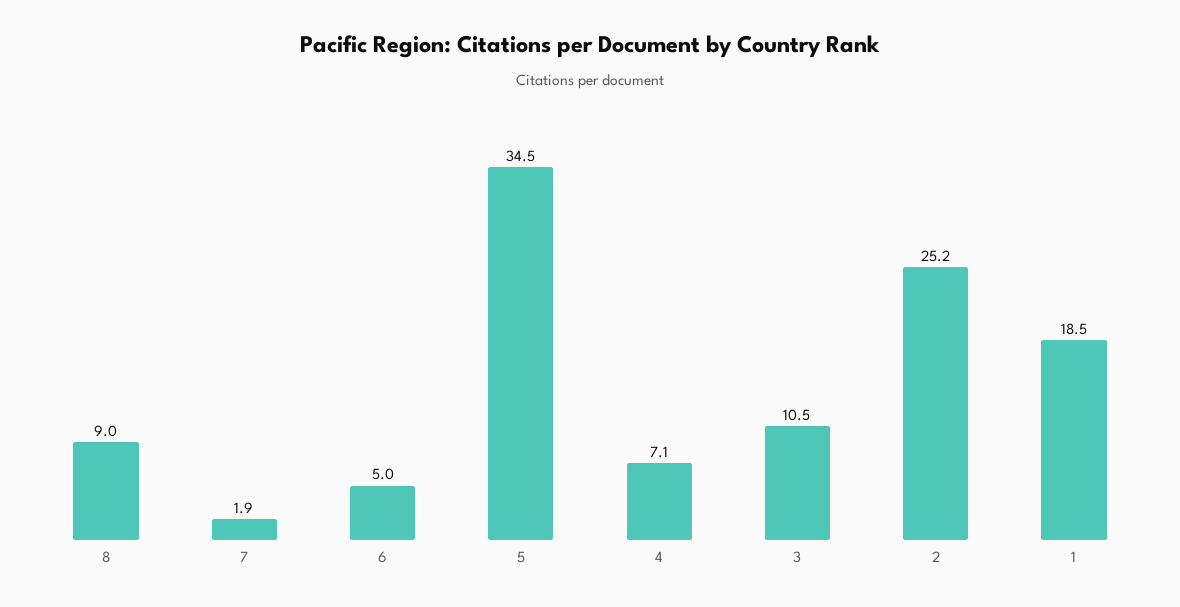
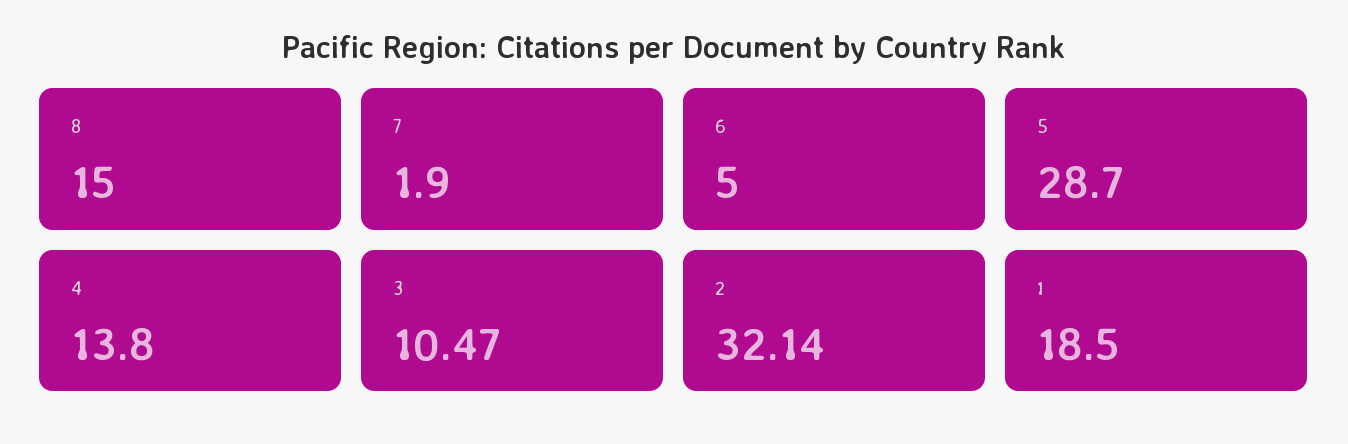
8: 9 -> 15
5: 34.5 -> 28.7
4: 7.1 -> 13.8
2: 25.2 -> 32.14

